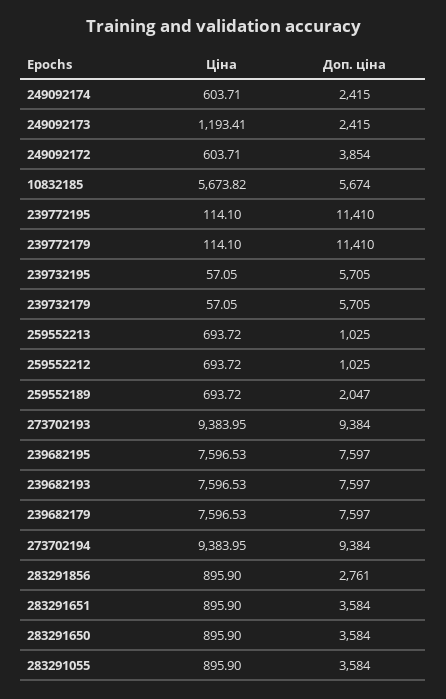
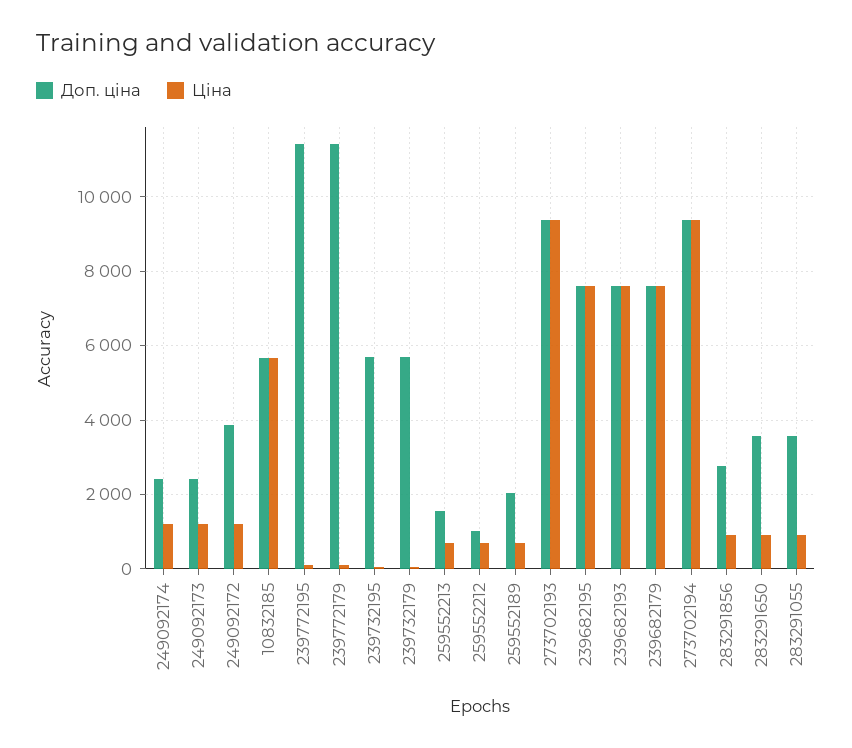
Ціна, 249092174: 603.71 -> 1200
Ціна, 249092172: 603.71 -> 1200
Доп. ціна, 259552213: 1025 -> 1600
Ціна, 283291651: 895.9 -> none
Доп. ціна, 283291651: 3584 -> none

